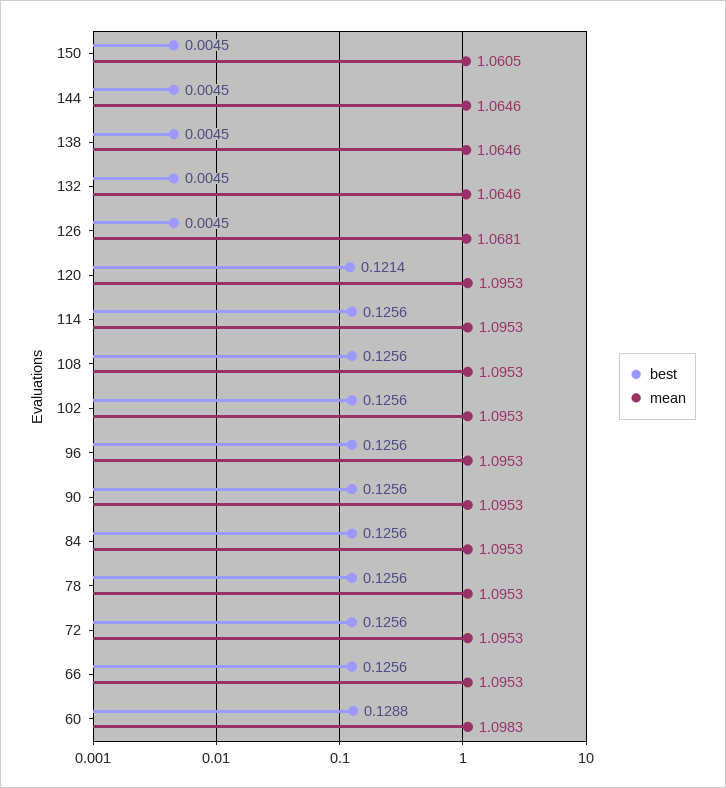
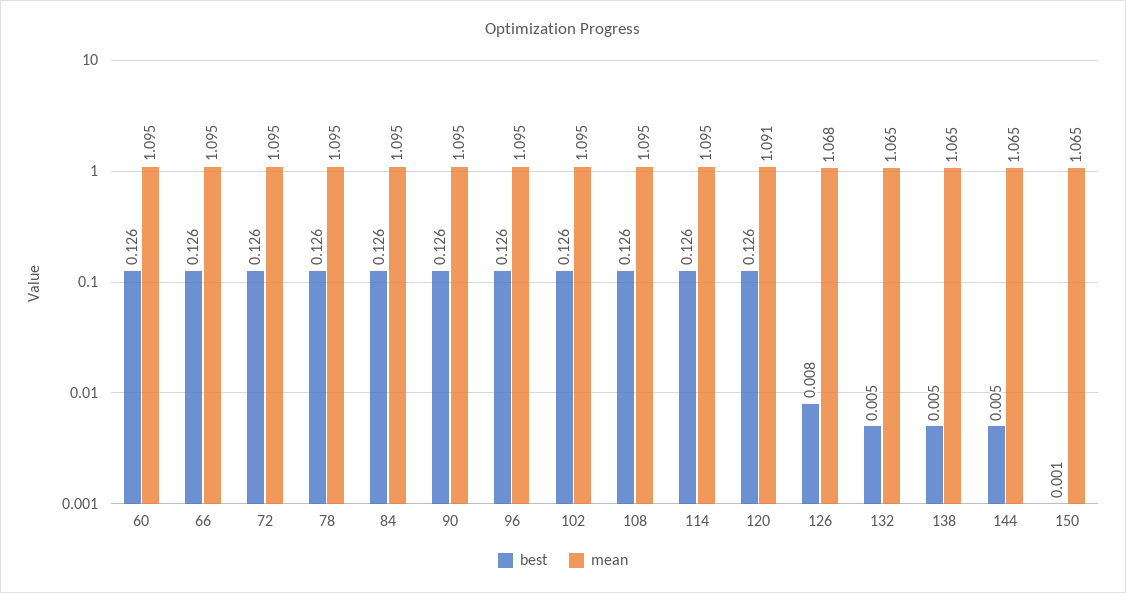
best, 150: 0.0045 -> 0.001
mean, 150: 1.0605 -> 1.065
best, 126: 0.0045 -> 0.008
best, 120: 0.1214 -> 0.126
mean, 120: 1.0953 -> 1.091
best, 60: 0.1288 -> 0.126
mean, 60: 1.0983 -> 1.095

